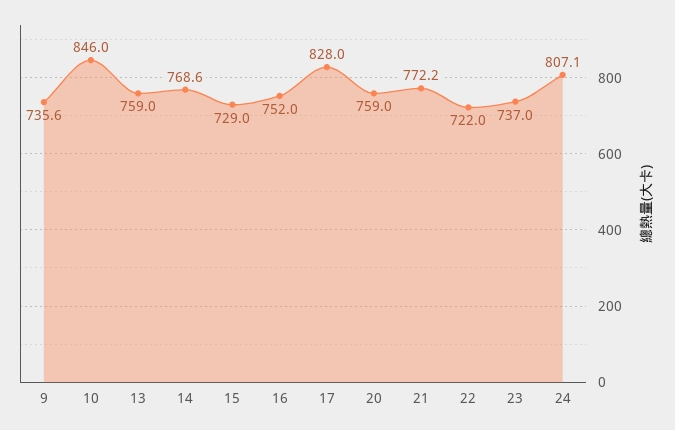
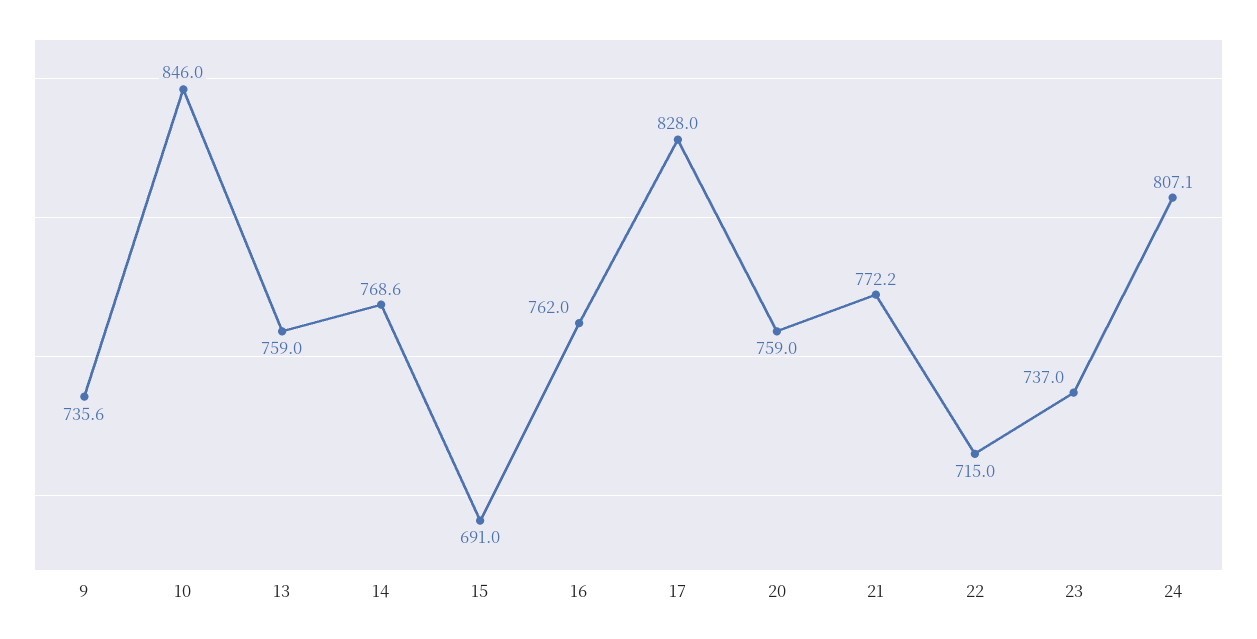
15: 729 -> 691
16: 752 -> 762
22: 722 -> 715

